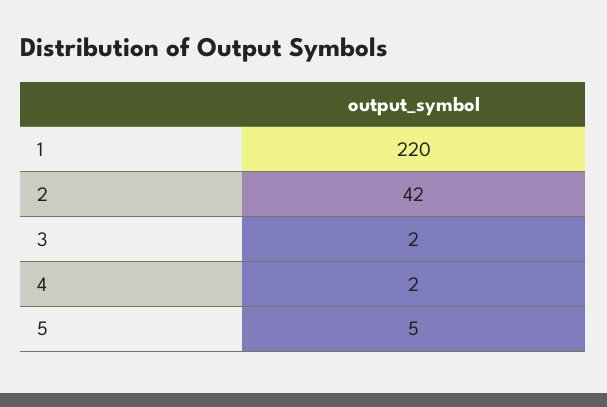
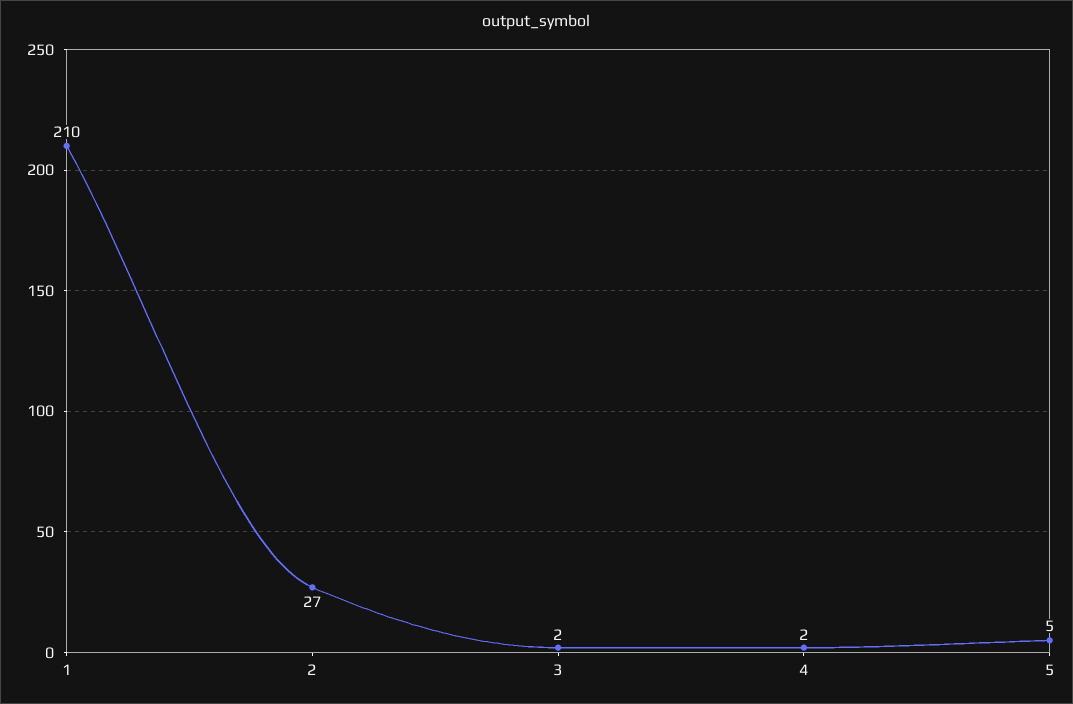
1: 220 -> 210
2: 42 -> 27

